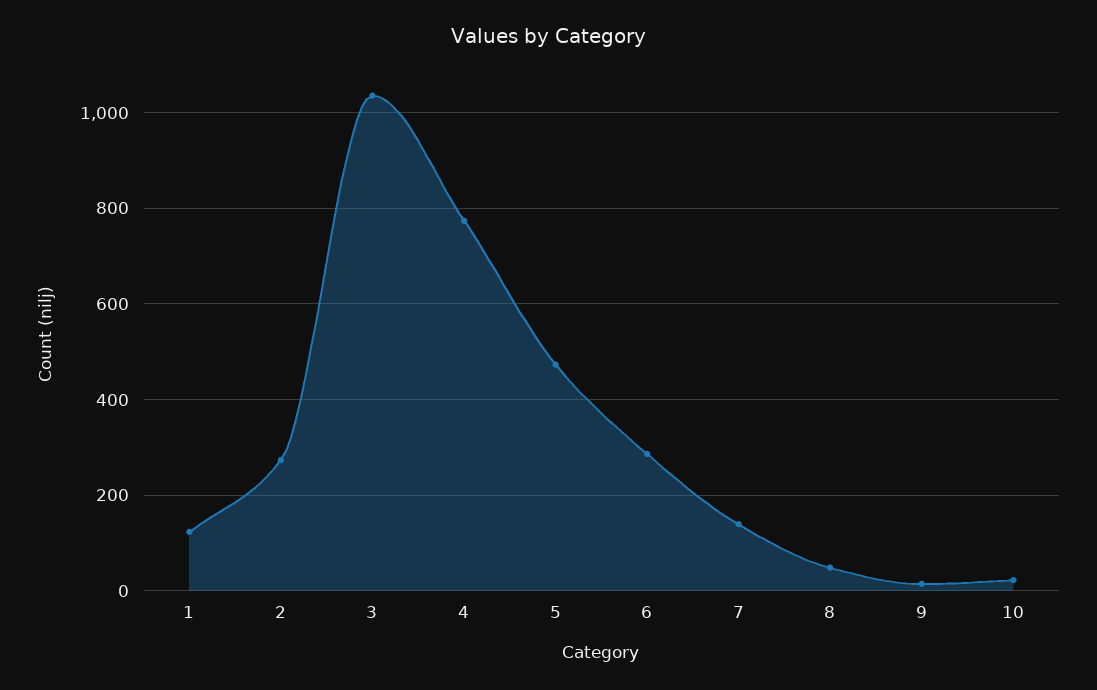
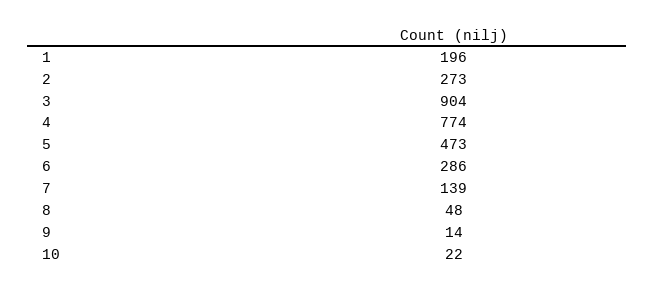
1: 120 -> 196
3: 1040 -> 904

